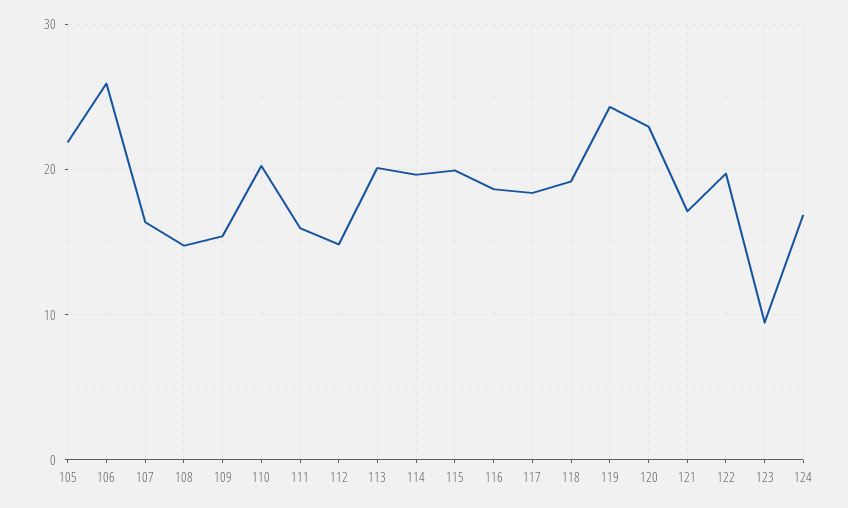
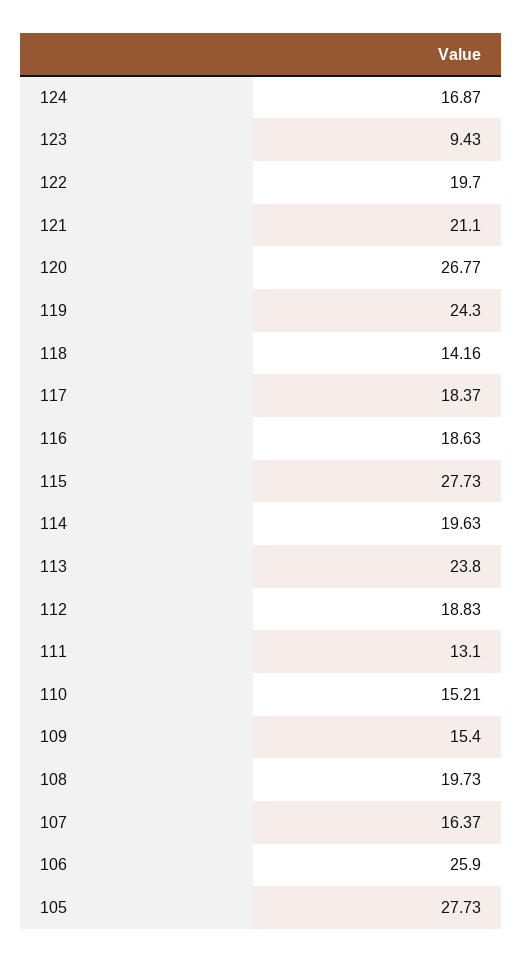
105: 22 -> 27.73
108: 15 -> 19.73
110: 20 -> 15.21
111: 16 -> 13.1
112: 15 -> 18.83
113: 20 -> 23.8
115: 20 -> 27.73
118: 19 -> 14.16
120: 23 -> 26.77
121: 17 -> 21.1

